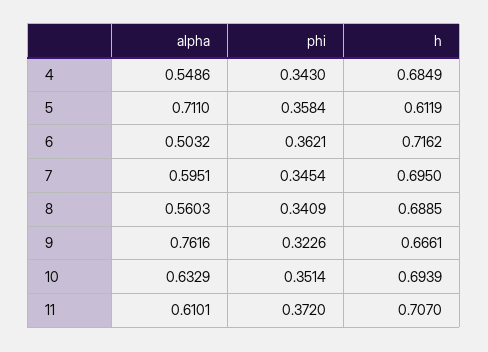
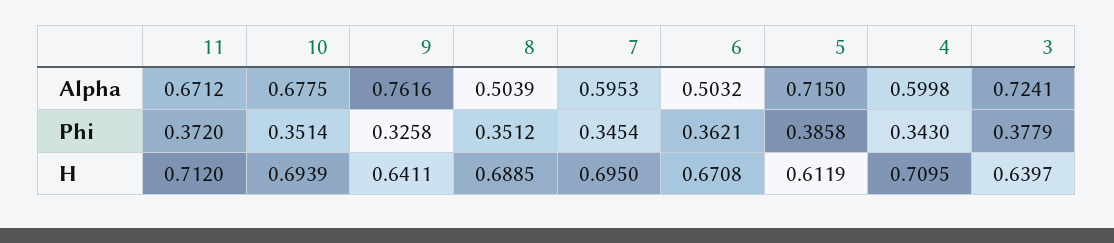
alpha, 4: 0.5486 -> 0.5998
h, 4: 0.6849 -> 0.7095
alpha, 5: 0.711 -> 0.715
phi, 5: 0.3584 -> 0.3858
h, 6: 0.7162 -> 0.6708
alpha, 7: 0.5951 -> 0.5953
alpha, 8: 0.5603 -> 0.5039
phi, 8: 0.3409 -> 0.3512
phi, 9: 0.3226 -> 0.3258
h, 9: 0.6661 -> 0.6411
alpha, 10: 0.6329 -> 0.6775
alpha, 11: 0.6101 -> 0.6712
h, 11: 0.707 -> 0.712
alpha, 3: none -> 0.7241
phi, 3: none -> 0.3779
h, 3: none -> 0.6397

